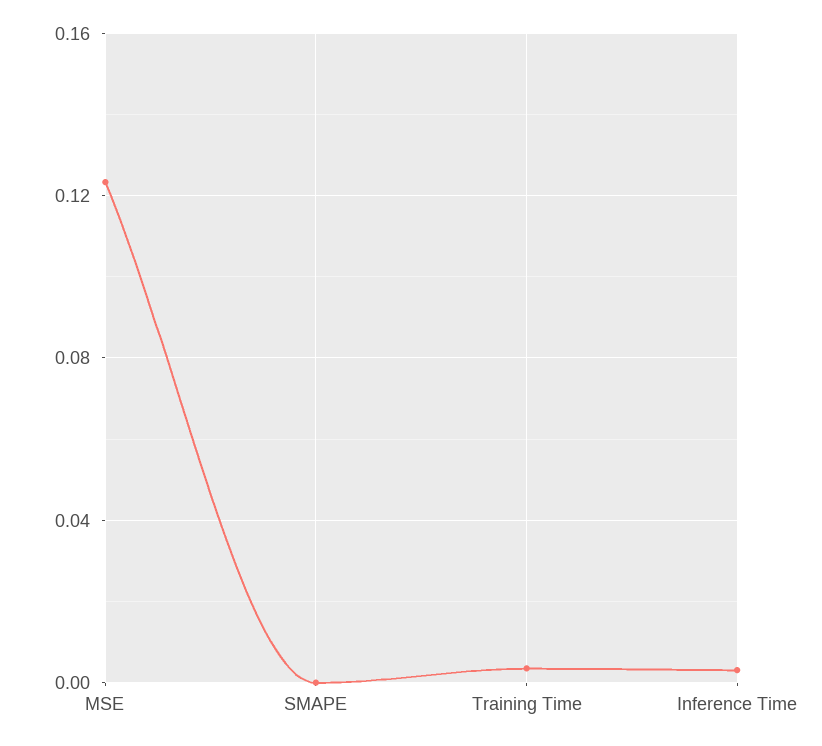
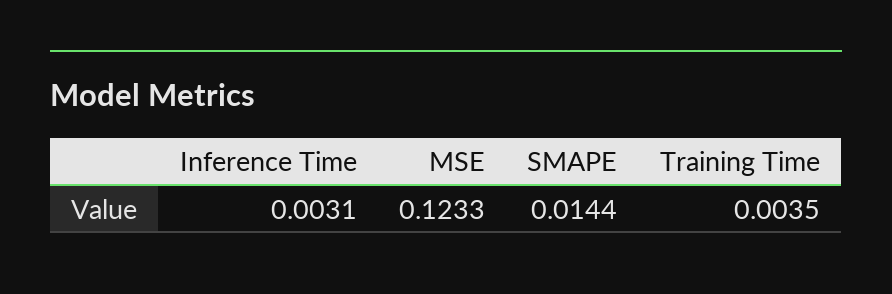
SMAPE: 0 -> 0.0144

